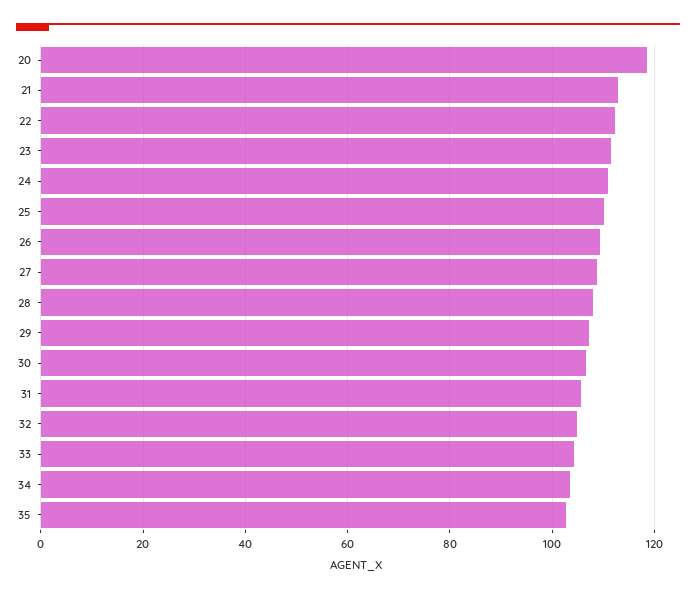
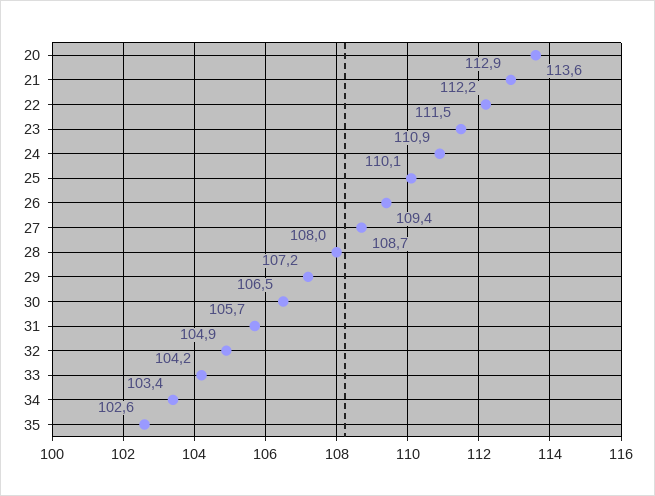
20: 118 -> 113.6

